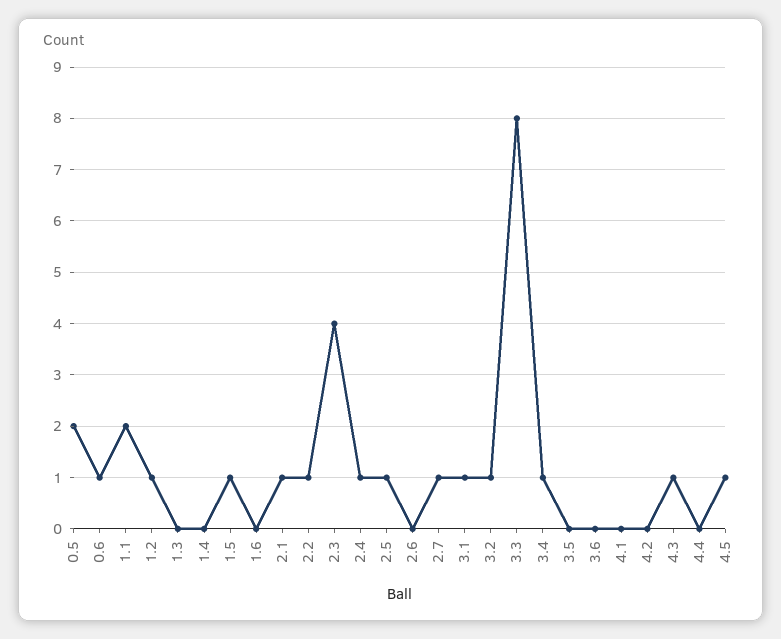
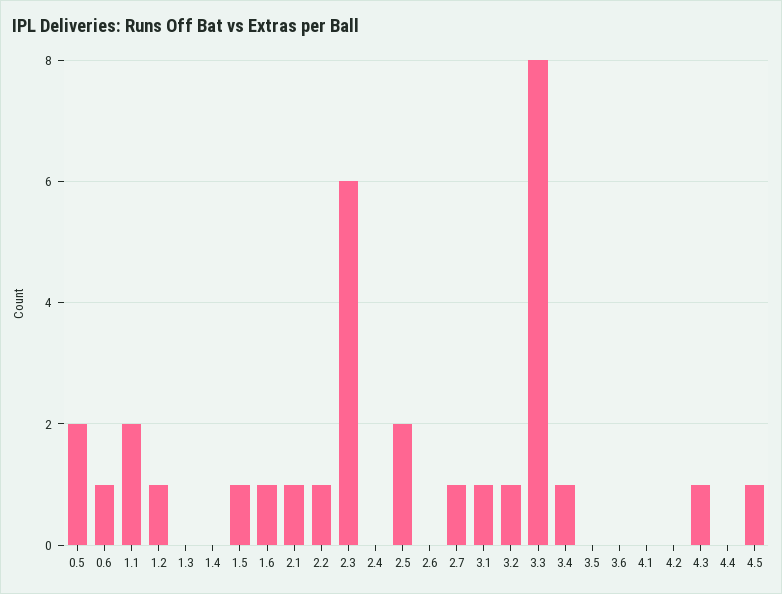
1.6: 0 -> 1
2.3: 4 -> 6
2.4: 1 -> 0
2.5: 1 -> 2

